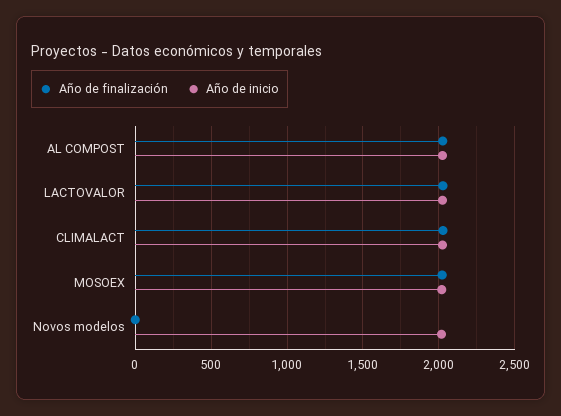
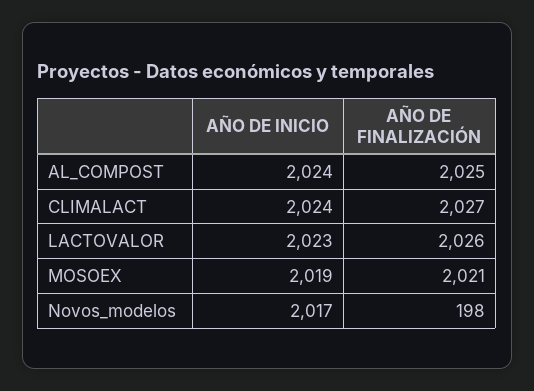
Año de finalización, Novos modelos: 0 -> 198

